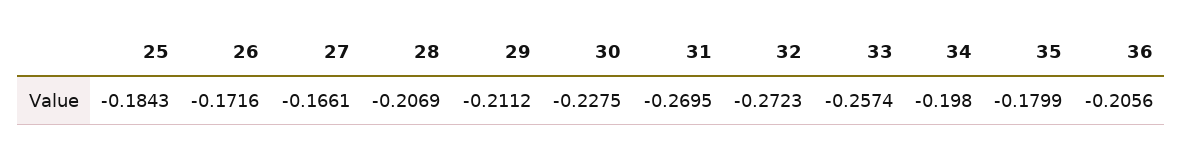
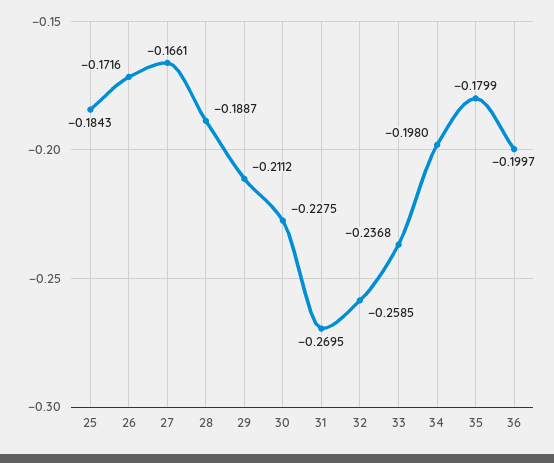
28: -0.2069 -> -0.1887
32: -0.2723 -> -0.2585
33: -0.2574 -> -0.2368
36: -0.2056 -> -0.1997

